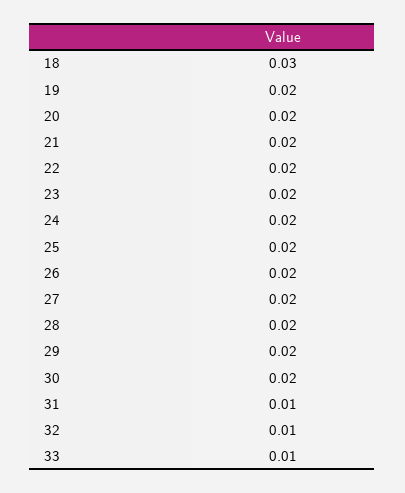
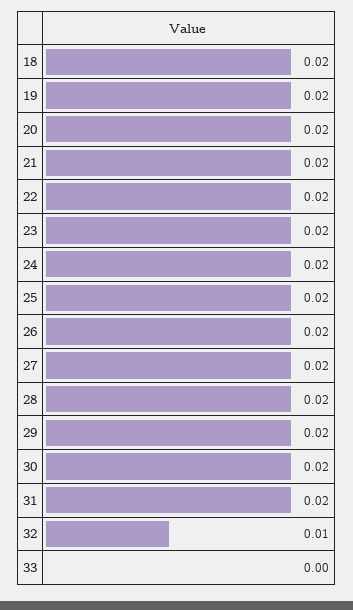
18: 0.03 -> 0.02
31: 0.01 -> 0.02
33: 0.01 -> 0

